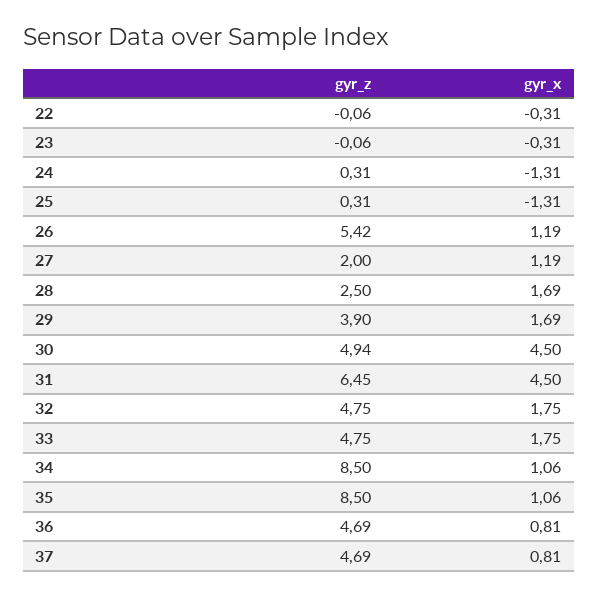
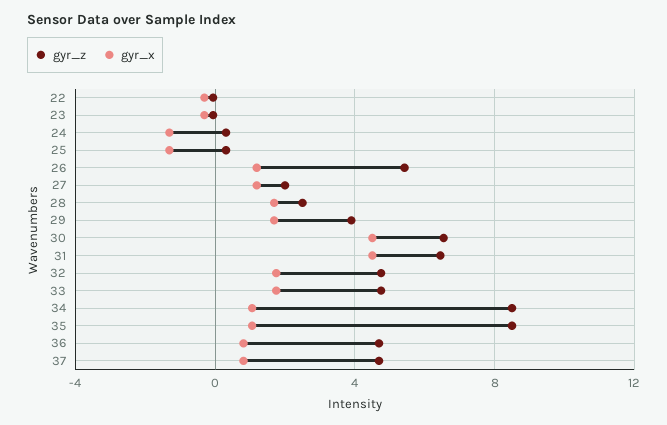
gyr_z, 30: 4.94 -> 6.5

